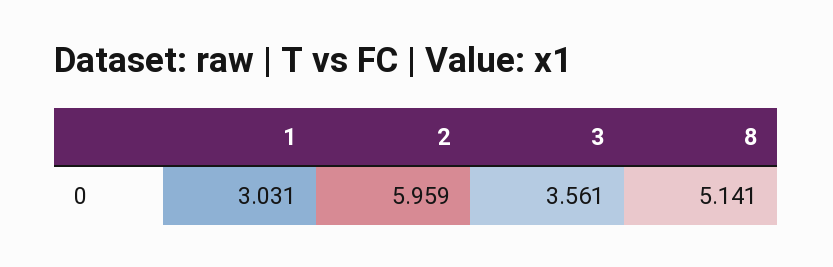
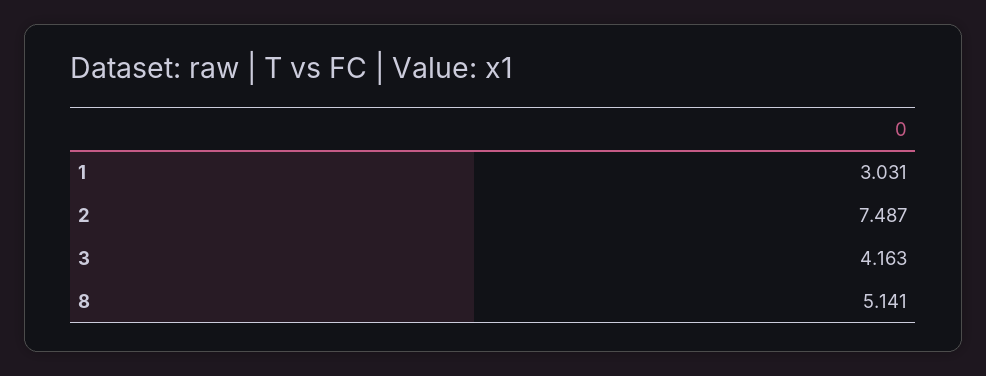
2: 5.959 -> 7.487
3: 3.561 -> 4.163

